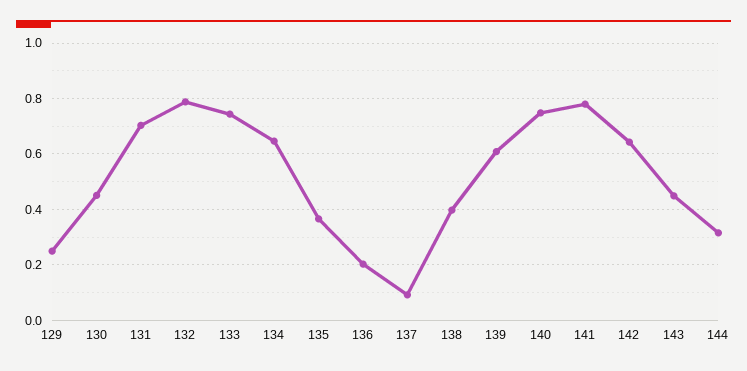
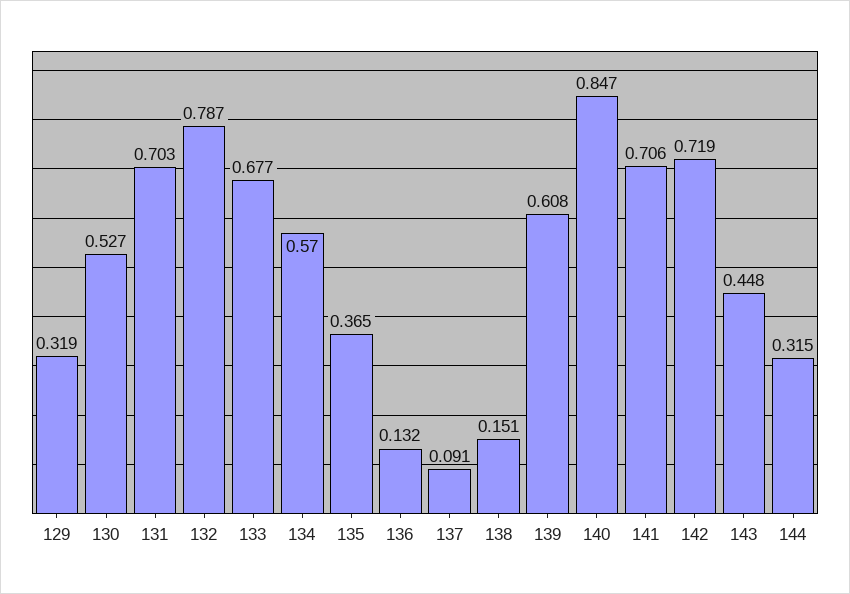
129: 0.25 -> 0.319
130: 0.45 -> 0.527
133: 0.75 -> 0.677
134: 0.65 -> 0.57
136: 0.2 -> 0.132
138: 0.4 -> 0.151
140: 0.75 -> 0.847
141: 0.775 -> 0.706
142: 0.65 -> 0.719

